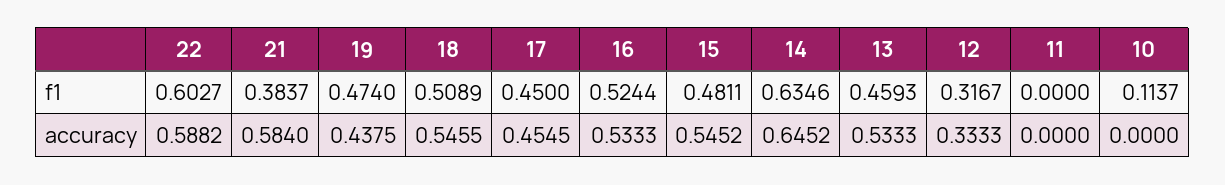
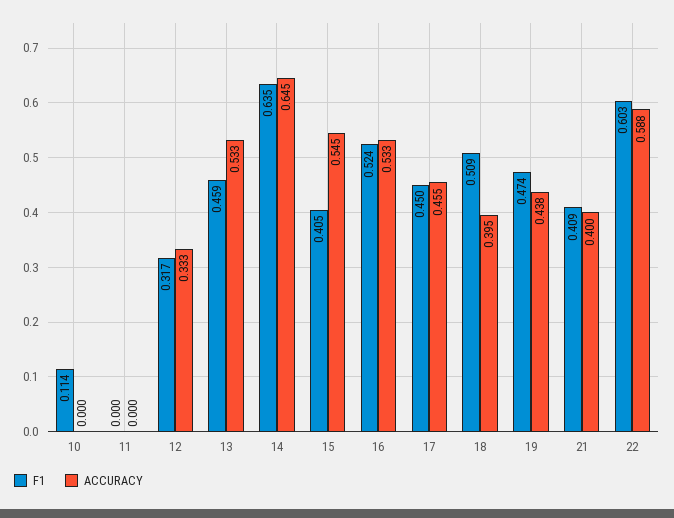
f1, 21: 0.3837 -> 0.409
f1, 15: 0.4811 -> 0.405
accuracy, 21: 0.584 -> 0.4
accuracy, 18: 0.5455 -> 0.395

